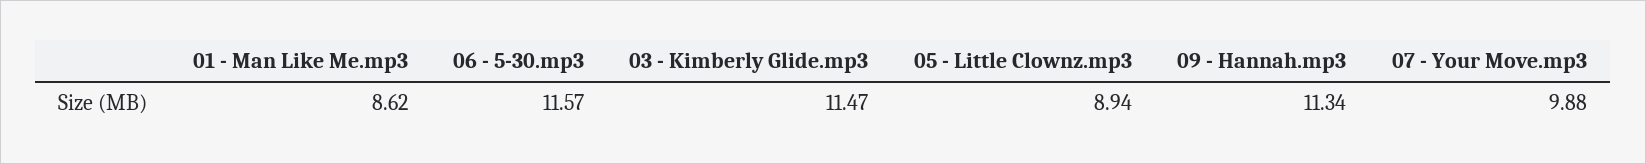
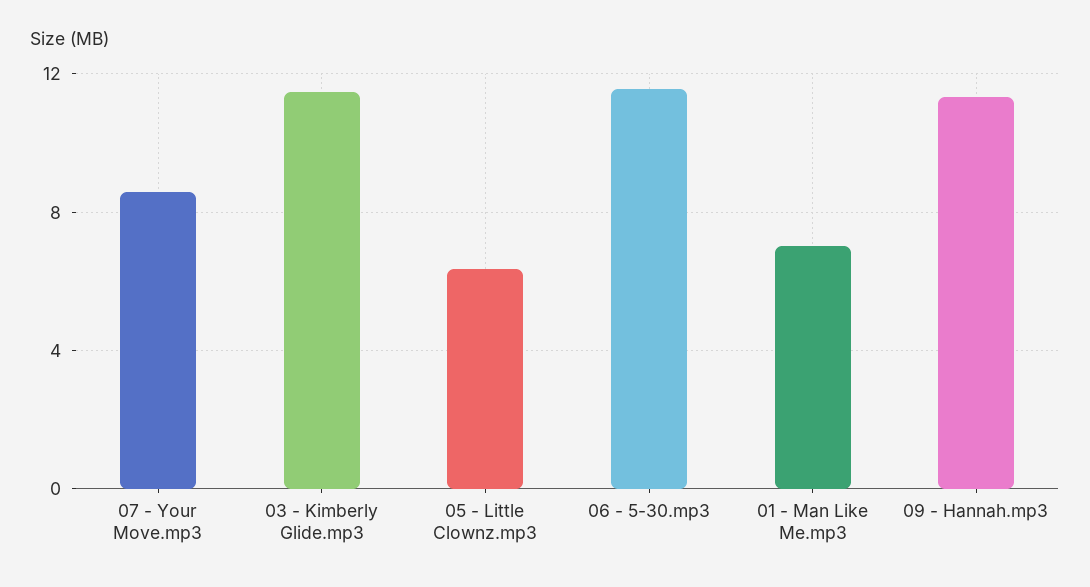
01 - Man Like Me.mp3: 8.62 -> 7
05 - Little Clownz.mp3: 8.94 -> 6.5
07 - Your Move.mp3: 9.88 -> 8.5

